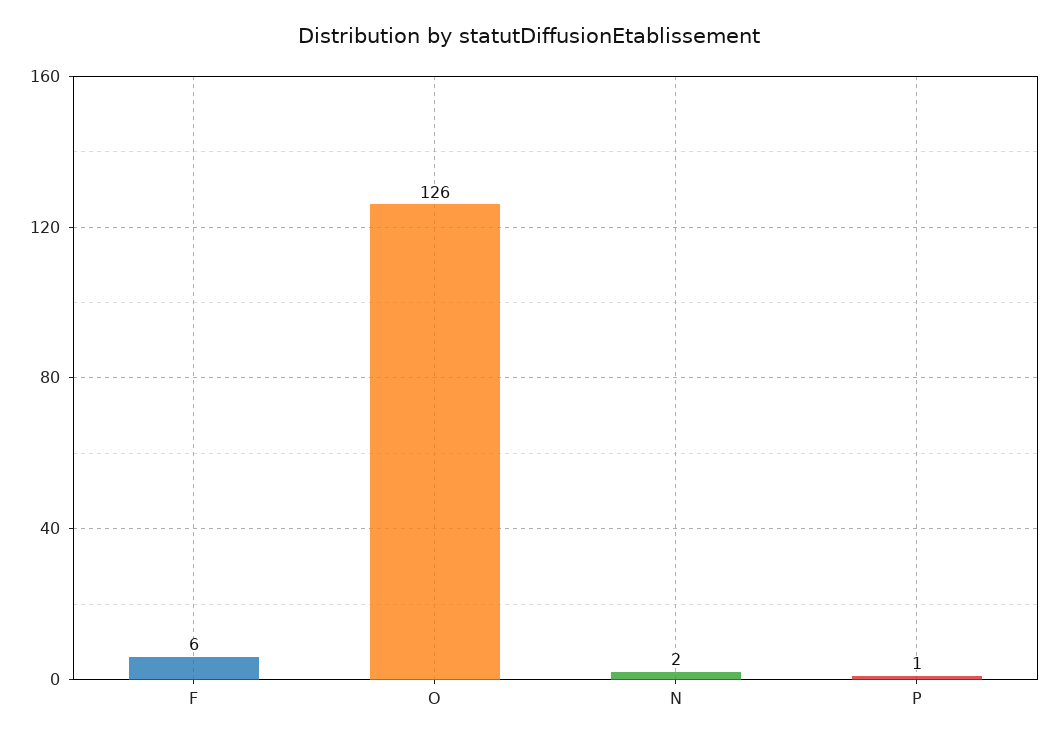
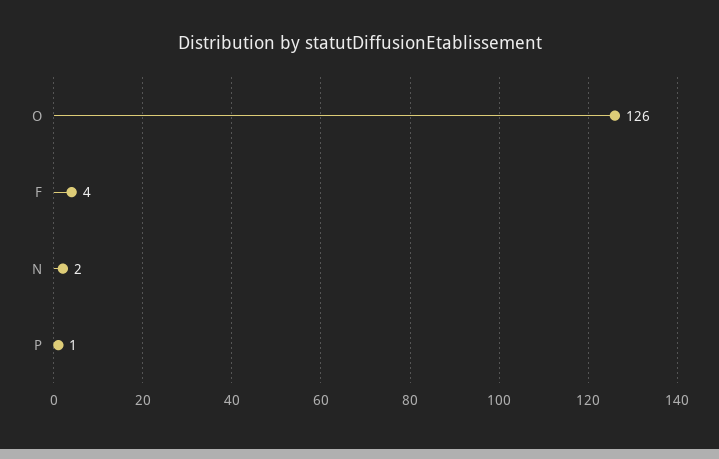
F: 6 -> 4

